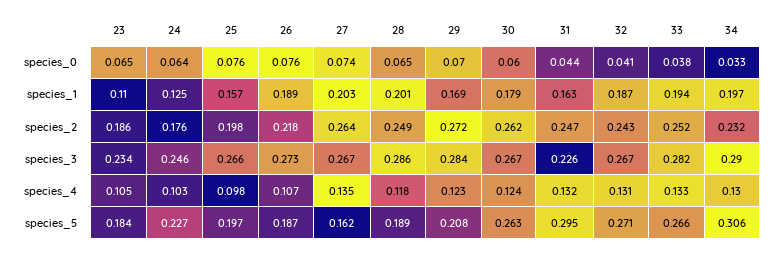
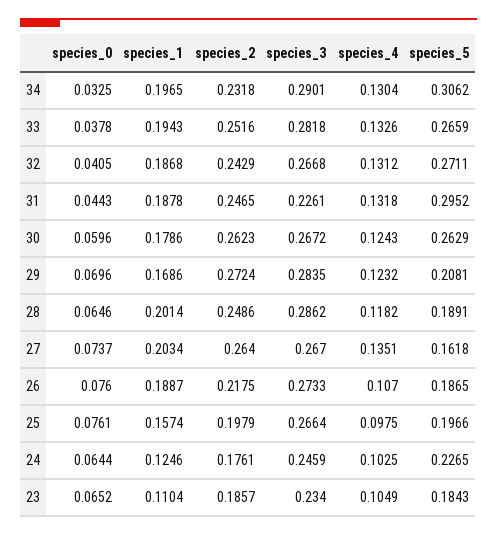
31, species_1: 0.163 -> 0.1878

